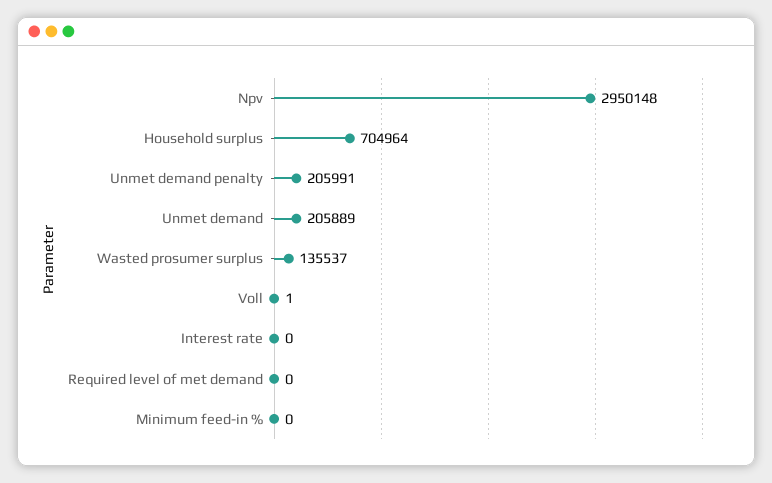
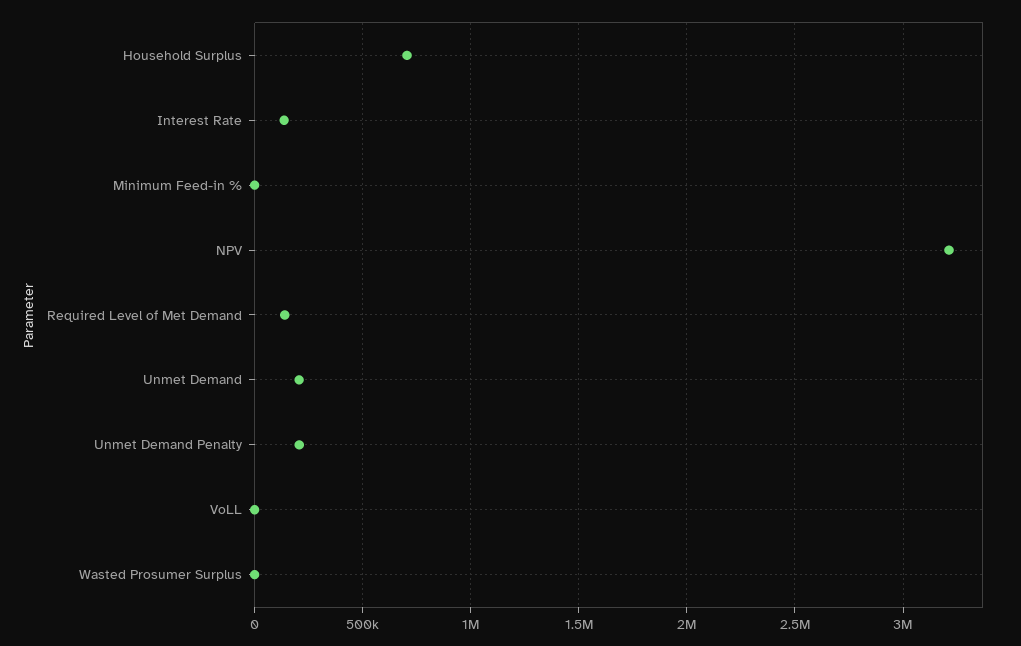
Npv: 2950148 -> 3200000
Wasted prosumer surplus: 135537 -> 0
Interest rate: 0 -> 150000
Required level of met demand: 0 -> 150000

